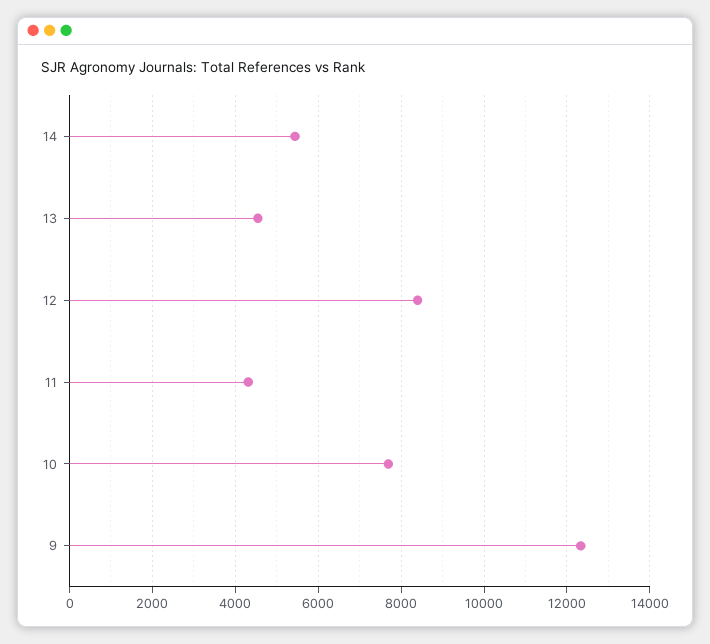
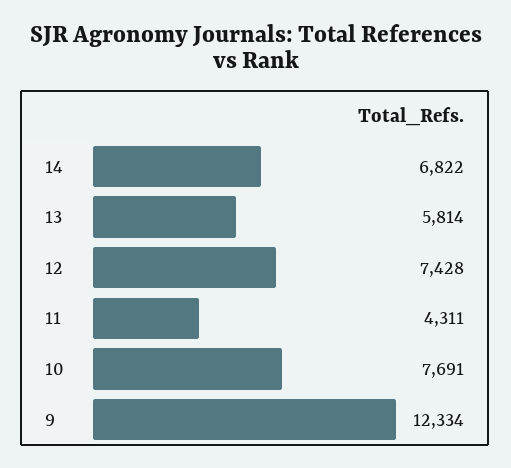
14: 5400 -> 6822
13: 4600 -> 5814
12: 8400 -> 7428

